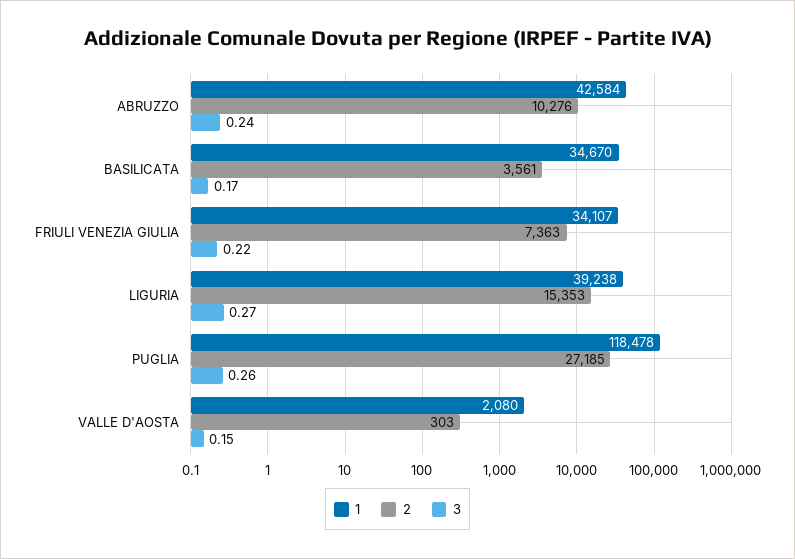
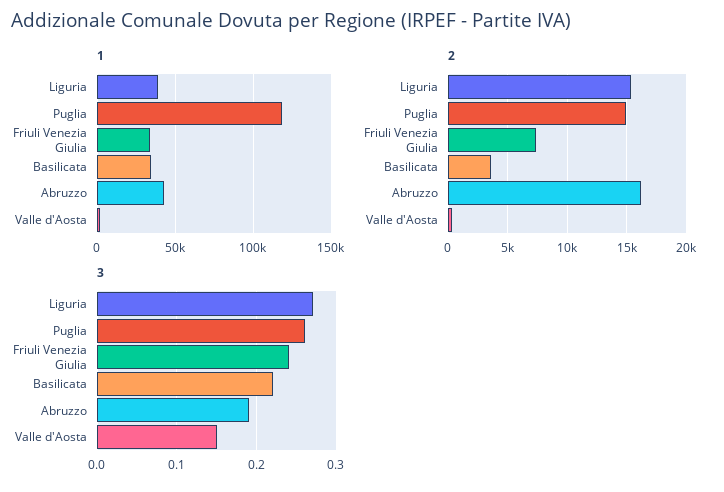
2, ABRUZZO: 10276 -> 16000
3, ABRUZZO: 0.24 -> 0.19
3, BASILICATA: 0.17 -> 0.22
3, FRIULI VENEZIA GIULIA: 0.22 -> 0.24
2, PUGLIA: 27185 -> 15000

